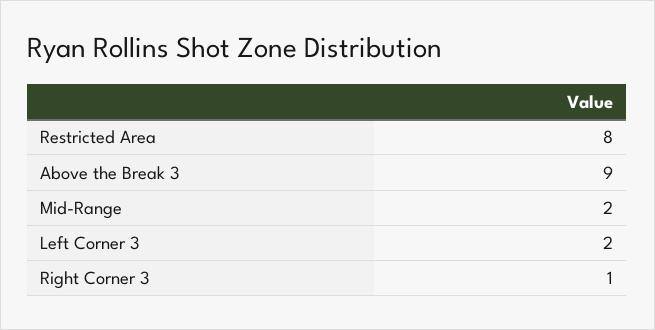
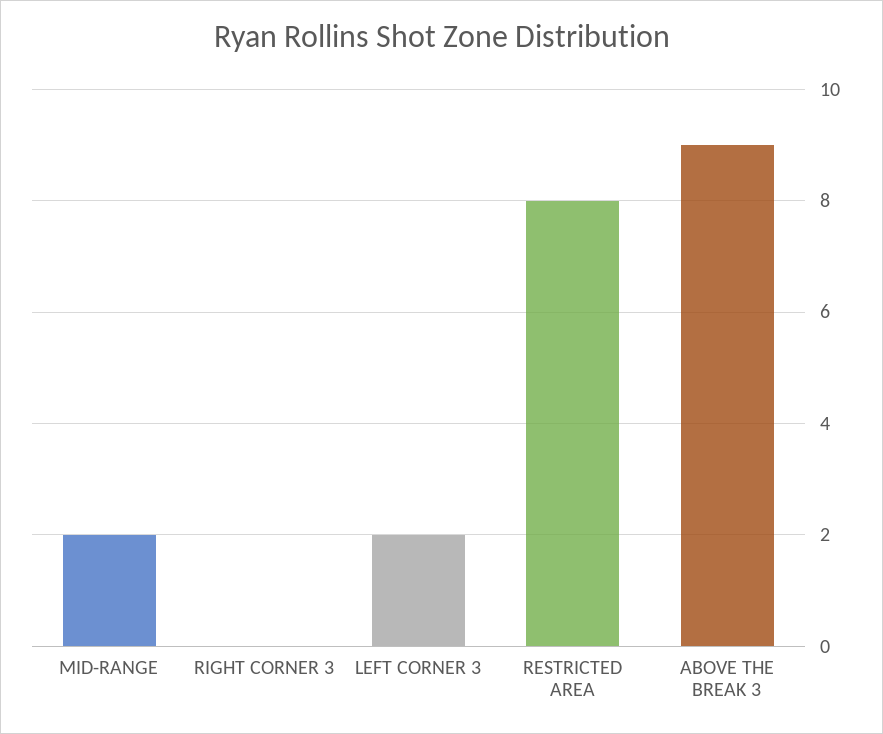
Right Corner 3: 1 -> 0

